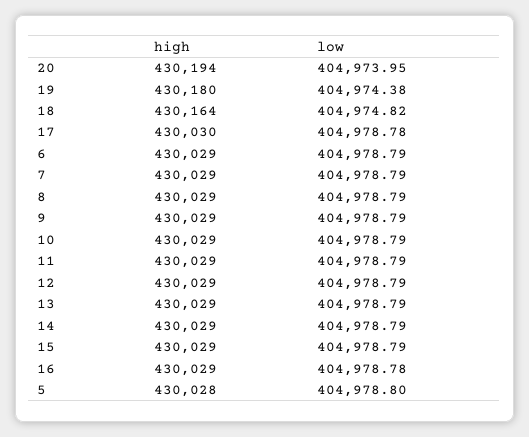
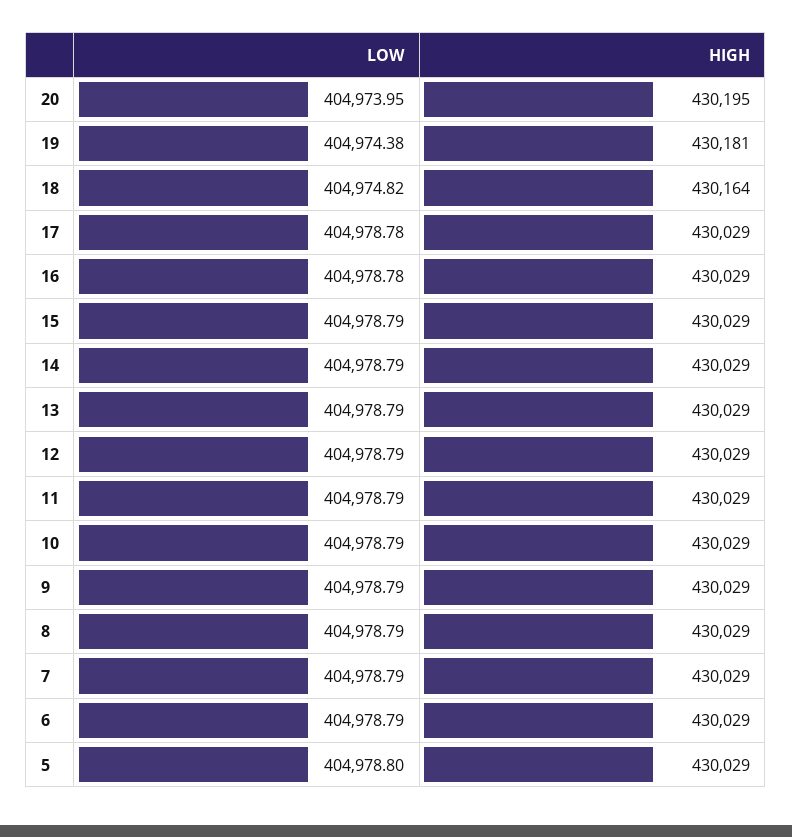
high, 20: 430194 -> 430195
high, 19: 430180 -> 430181
high, 17: 430030 -> 430029
high, 5: 430028 -> 430029

